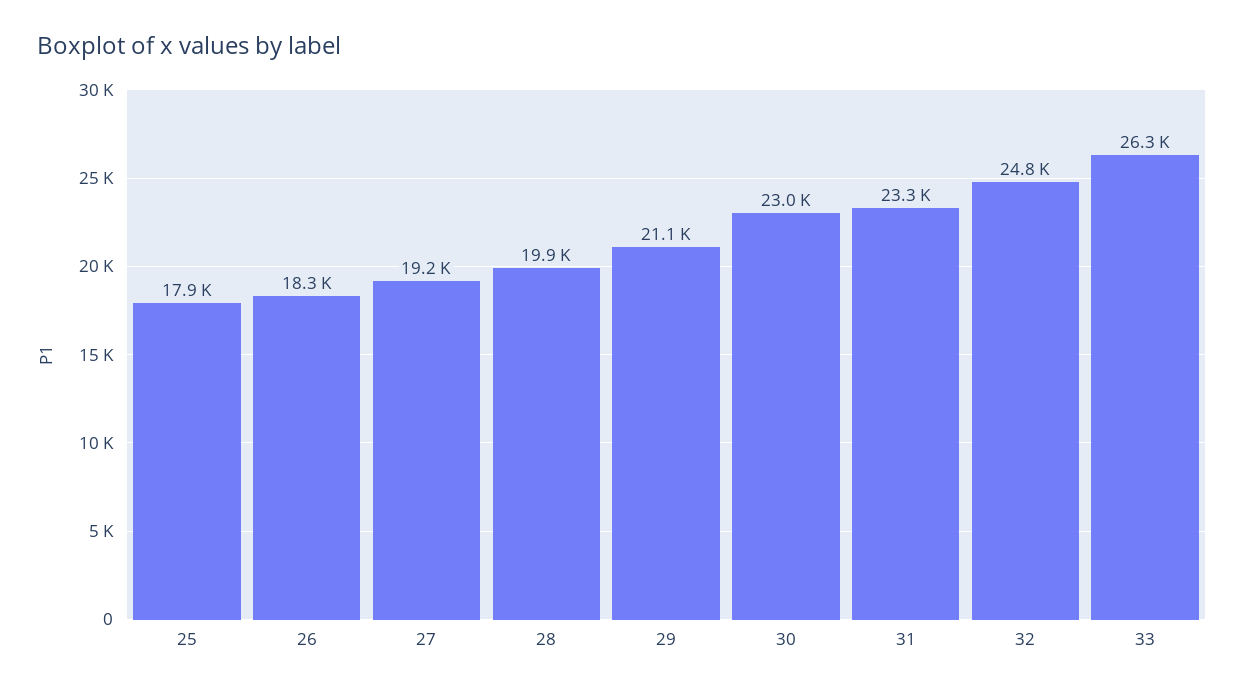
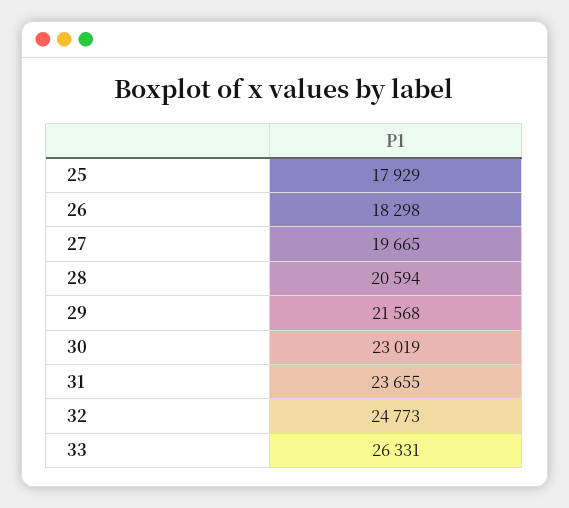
27: 19200 -> 19665
28: 19900 -> 20594
29: 21100 -> 21568
31: 23300 -> 23655

